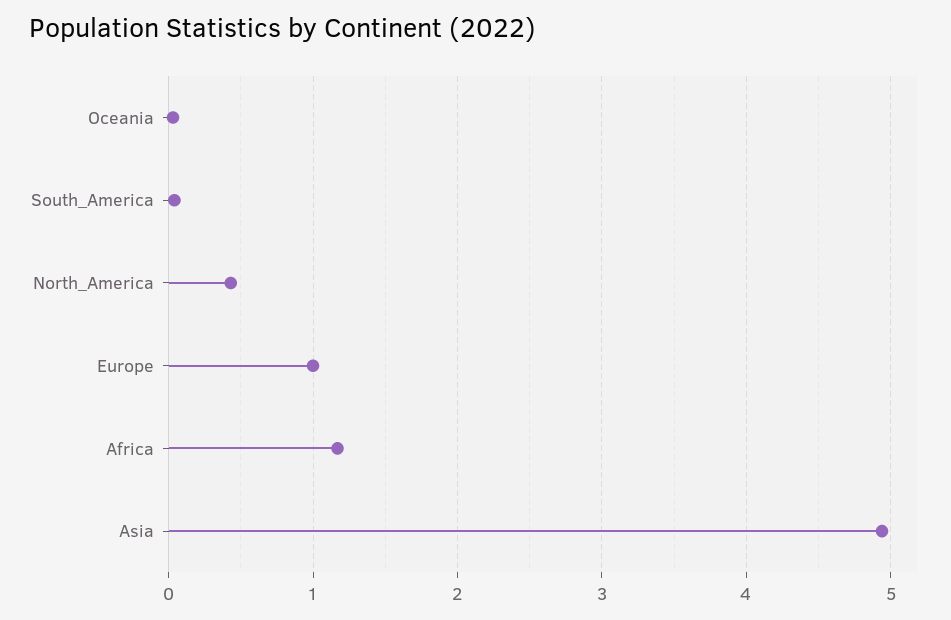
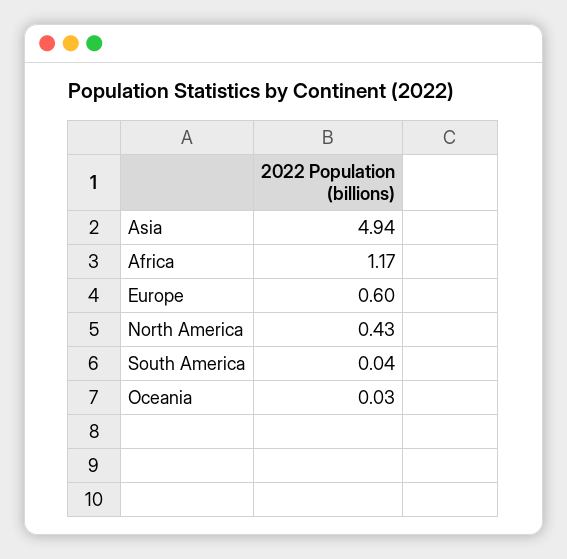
Europe: 1 -> 0.6

